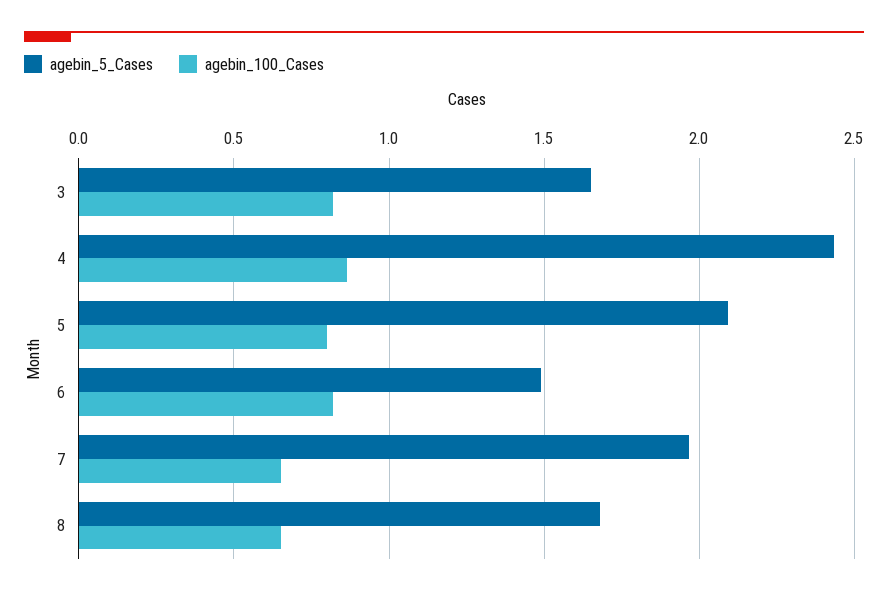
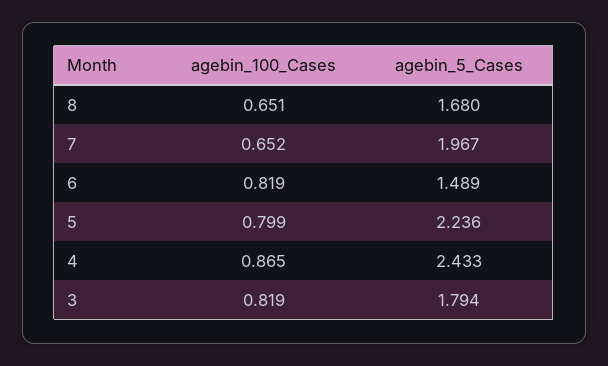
agebin_5_Cases, 3: 1.65 -> 1.794
agebin_5_Cases, 5: 2.1 -> 2.236

